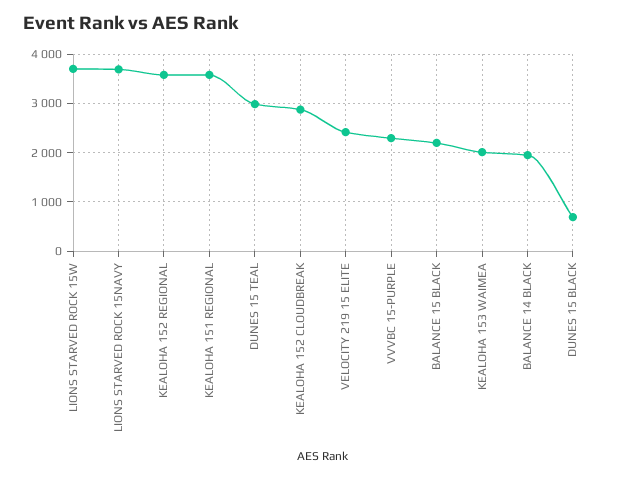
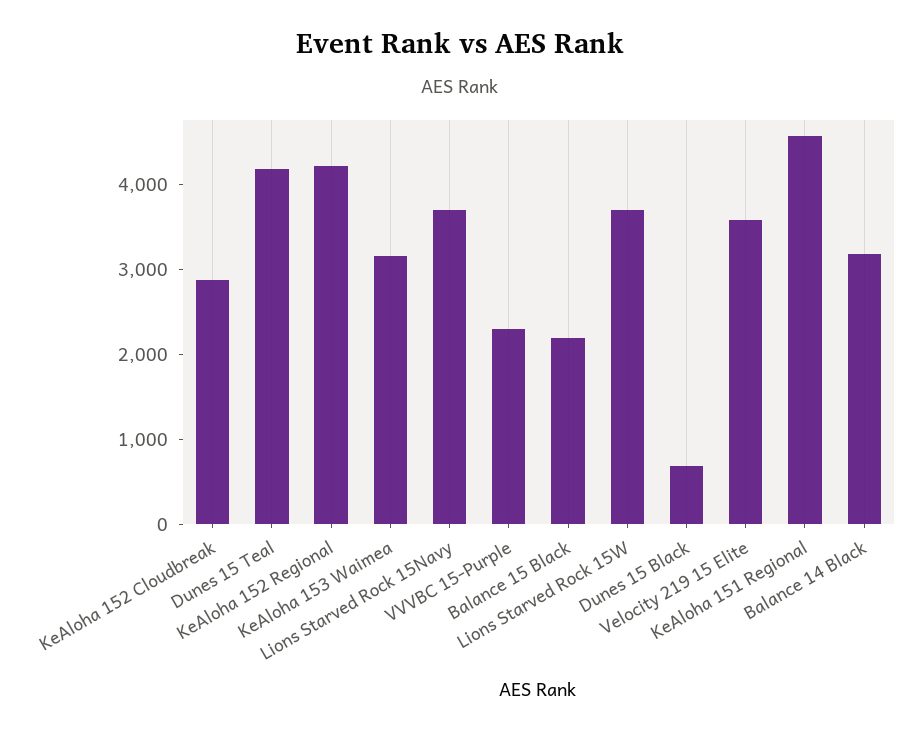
KEALOHA 152 REGIONAL: 3600 -> 4200
KEALOHA 151 REGIONAL: 3600 -> 4600
DUNES 15 TEAL: 3000 -> 4200
VELOCITY 219 15 ELITE: 2400 -> 3600
KEALOHA 153 WAIMEA: 2000 -> 3200
BALANCE 14 BLACK: 2000 -> 3200

